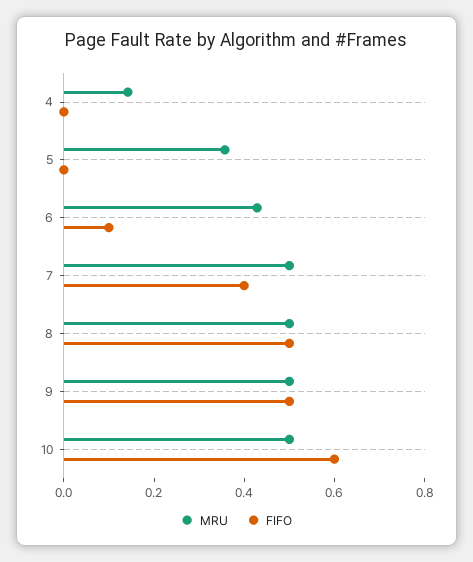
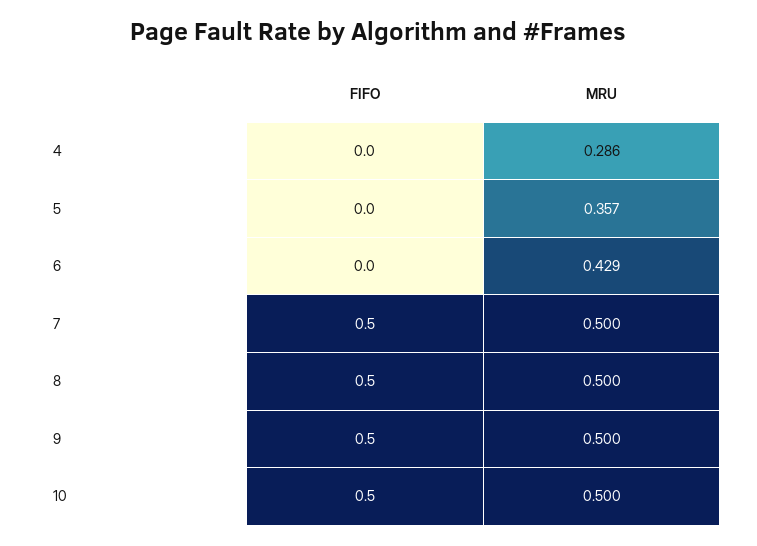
MRU, 4: 0.15 -> 0.286
FIFO, 6: 0.1 -> 0
FIFO, 7: 0.4 -> 0.5
FIFO, 10: 0.6 -> 0.5

